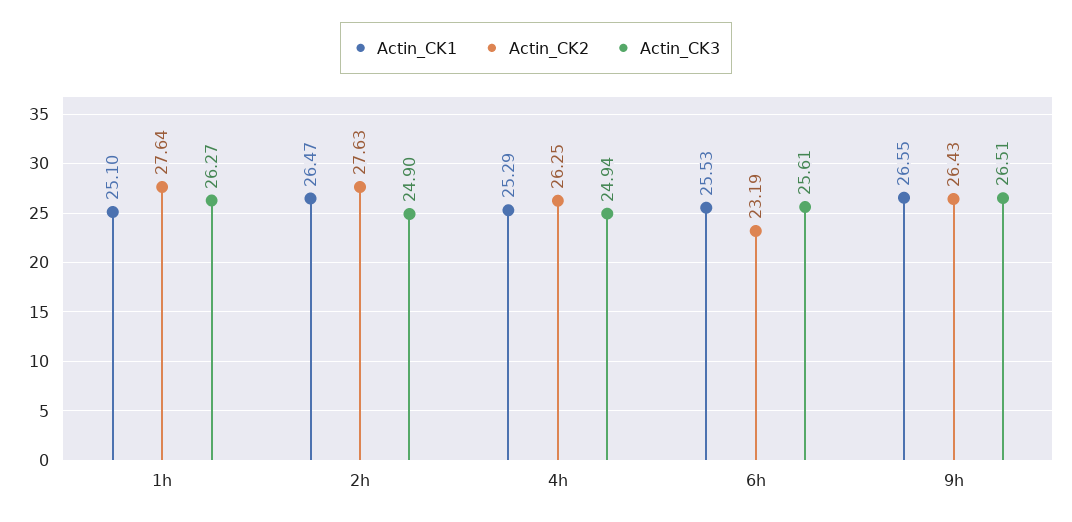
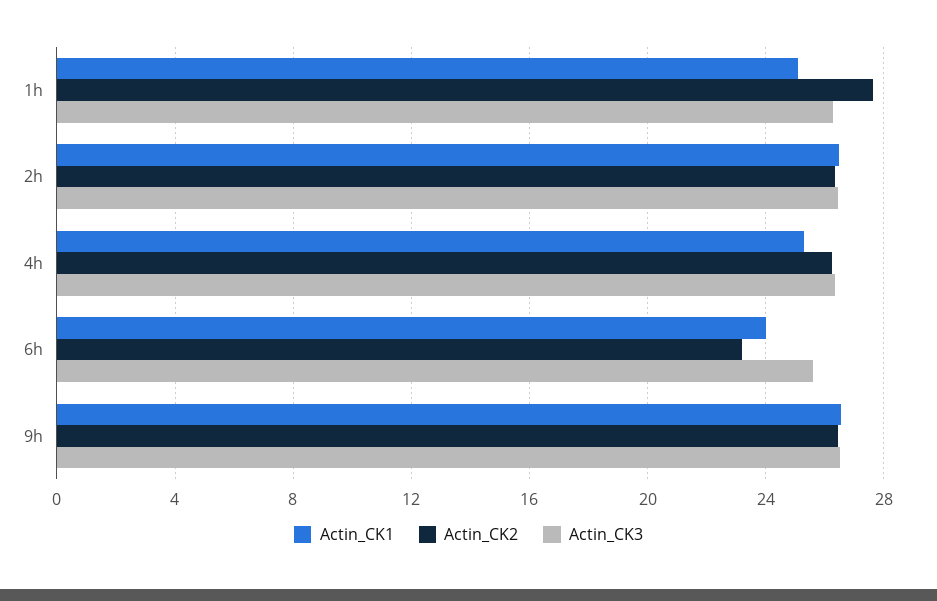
Actin_CK2, 2h: 27.63 -> 26.5
Actin_CK3, 2h: 24.9 -> 26.5
Actin_CK3, 4h: 24.94 -> 26.5
Actin_CK1, 6h: 25.53 -> 24

